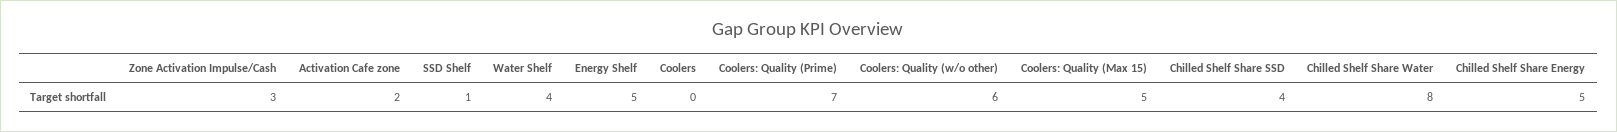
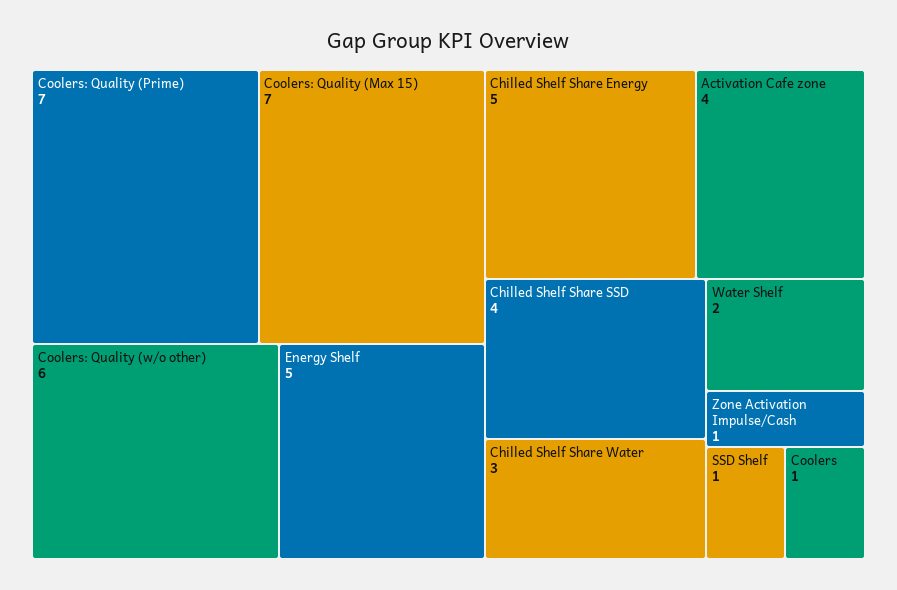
Zone Activation Impulse/Cash: 3 -> 1
Activation Cafe zone: 2 -> 4
Water Shelf: 4 -> 2
Coolers: 0 -> 1
Coolers: Quality (Max 15): 5 -> 7
Chilled Shelf Share Water: 8 -> 3

